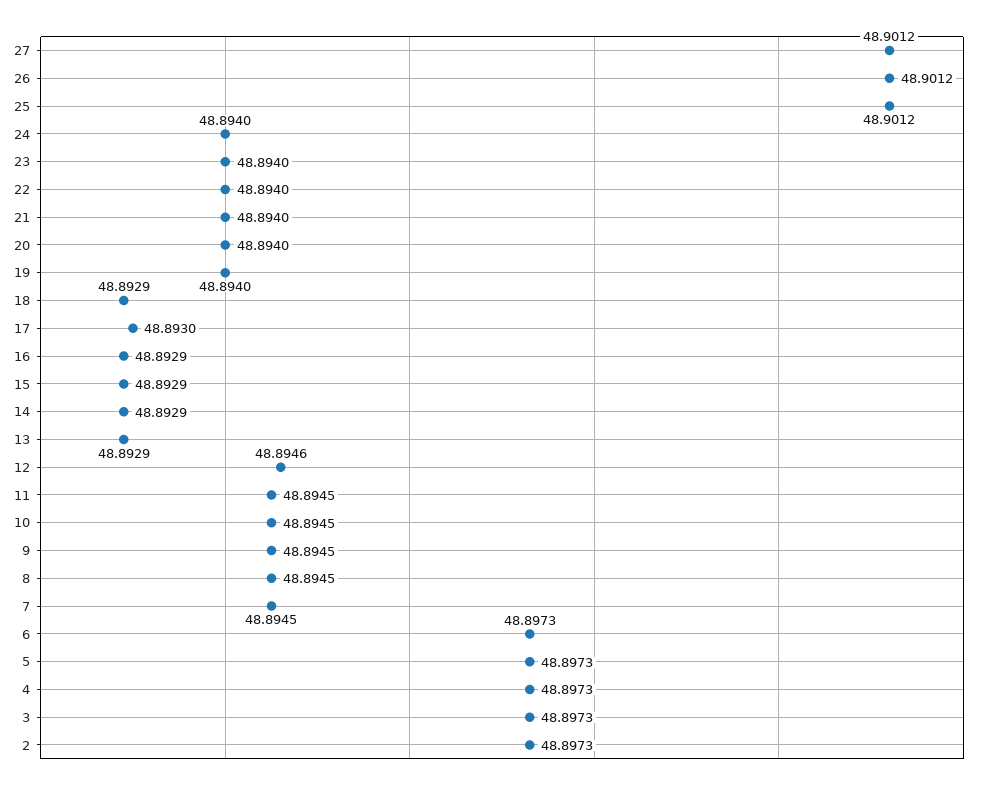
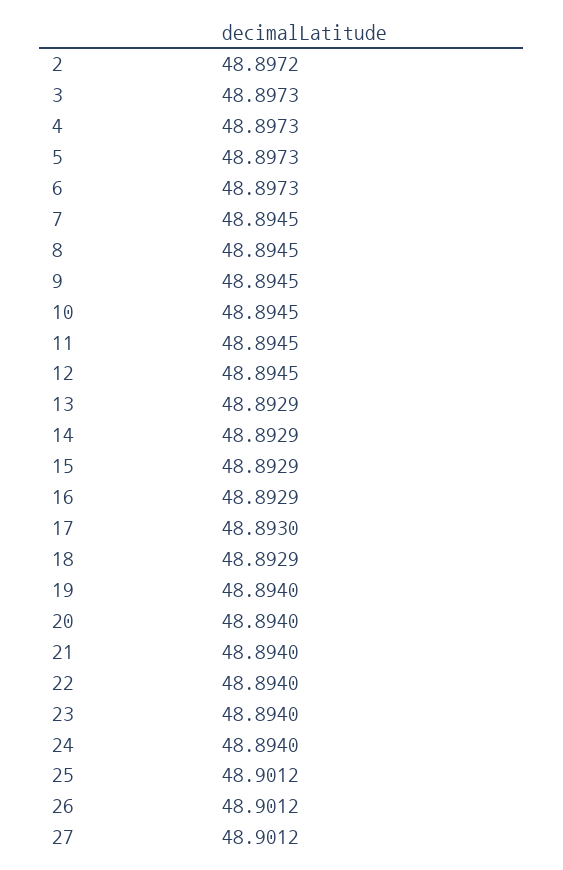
12: 48.8946 -> 48.8945
2: 48.8973 -> 48.8972

